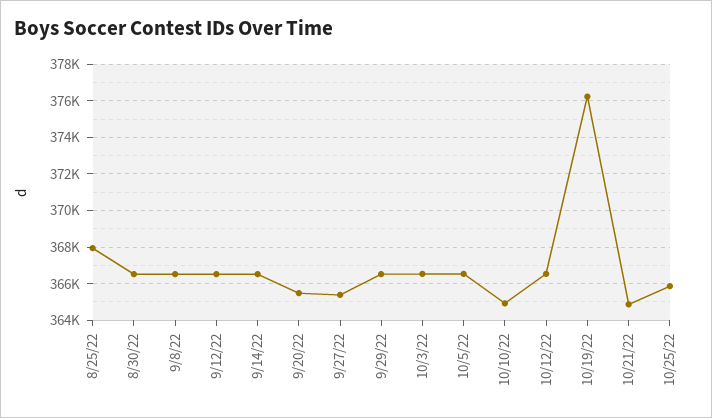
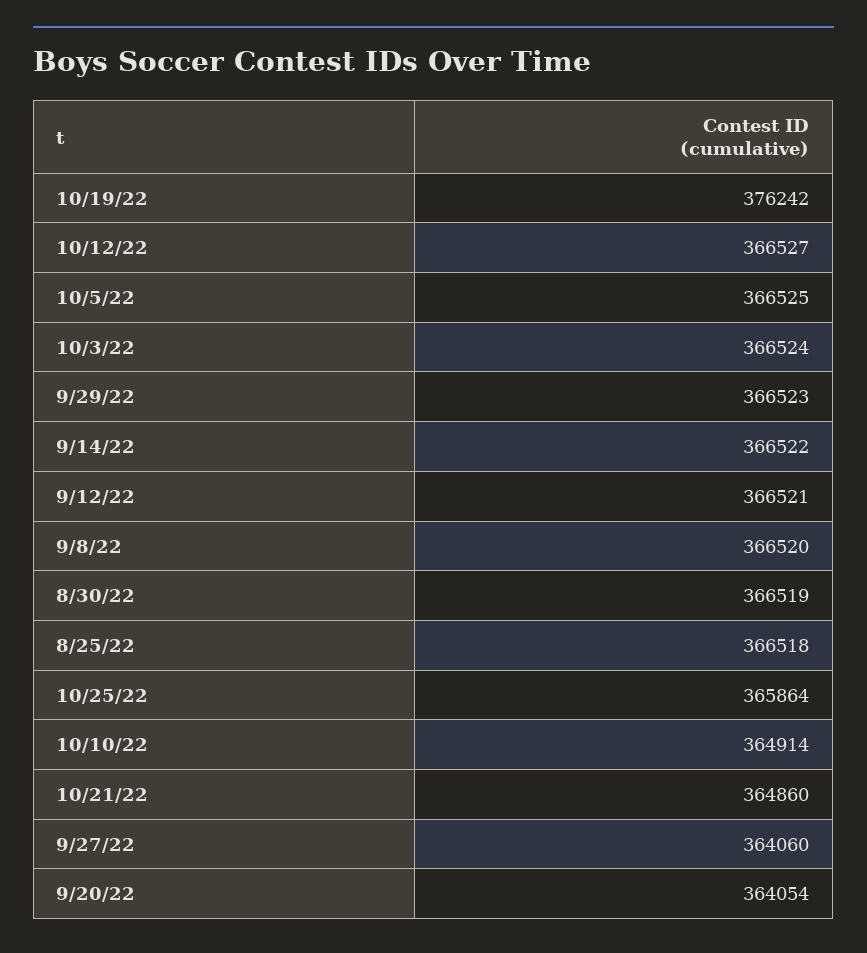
8/25/22: 368000 -> 366518
9/20/22: 365500 -> 364054
9/27/22: 365500 -> 364060

